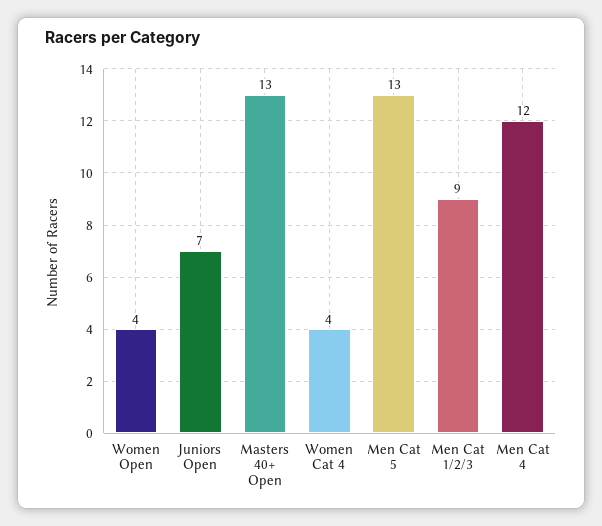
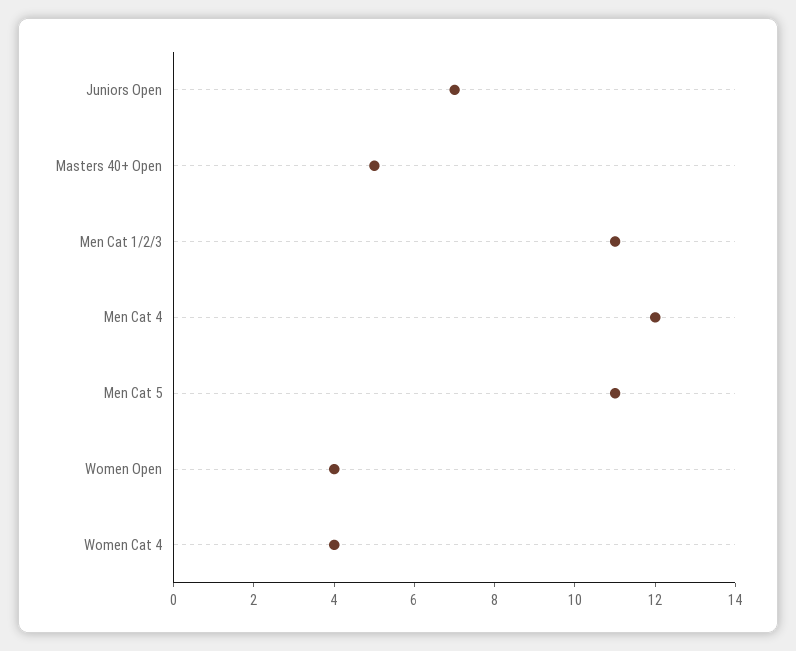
Masters 40+ Open: 13 -> 5
Men Cat 5: 13 -> 11
Men Cat 1/2/3: 9 -> 11

